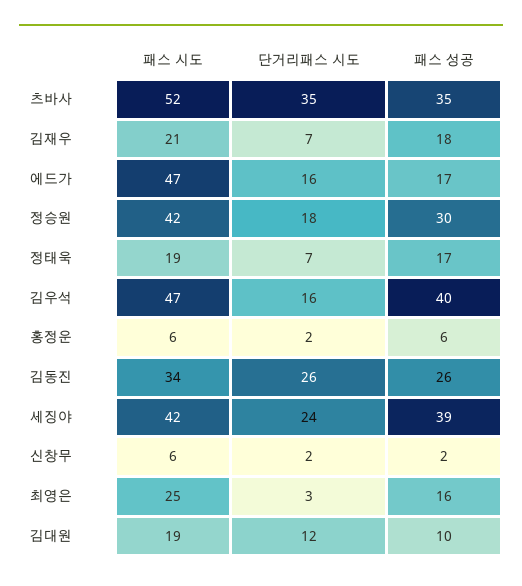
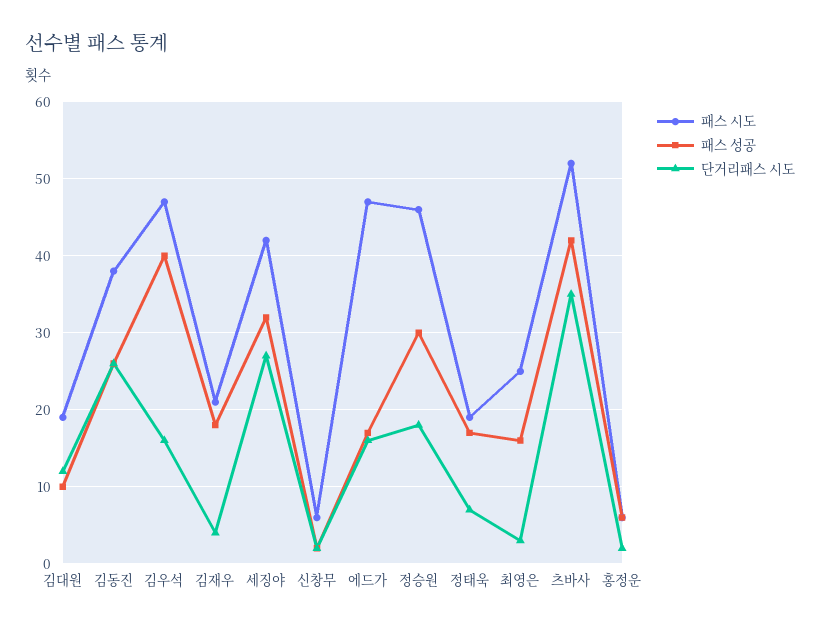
패스 성공, 츠바사: 35 -> 42
단거리패스 시도, 김재우: 7 -> 4
패스 시도, 정승원: 42 -> 46
패스 시도, 김동진: 34 -> 38
단거리패스 시도, 세징야: 24 -> 27
패스 성공, 세징야: 39 -> 32

